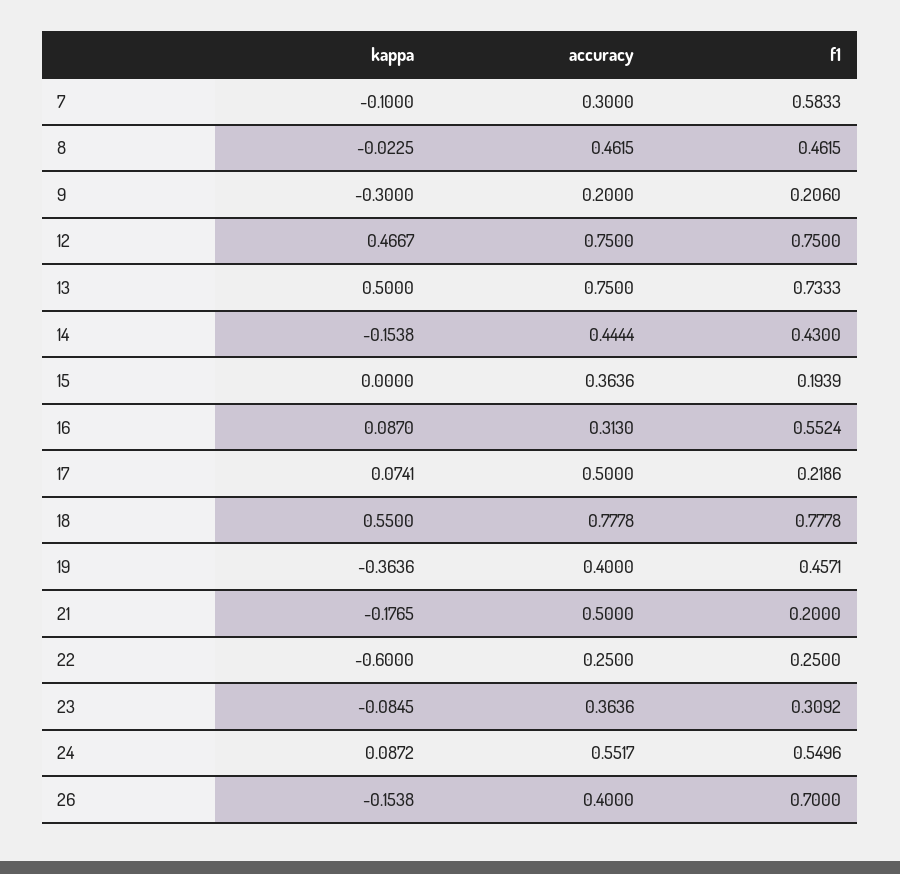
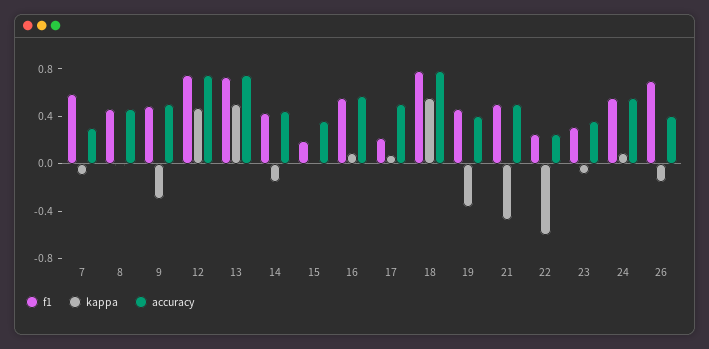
accuracy, 9: 0.2 -> 0.5
f1, 9: 0.206 -> 0.5
accuracy, 16: 0.313 -> 0.6
kappa, 21: -0.1765 -> -0.5
f1, 21: 0.2 -> 0.5

